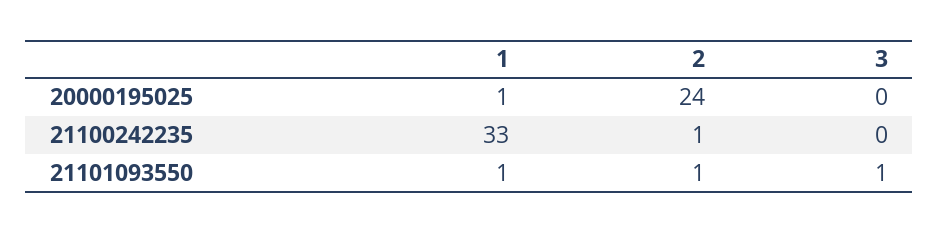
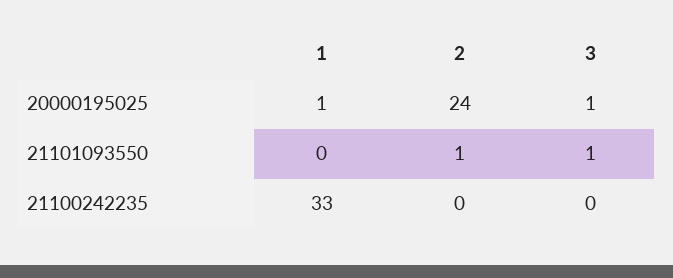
3, 20000195025: 0 -> 1
2, 21100242235: 1 -> 0
1, 21101093550: 1 -> 0

